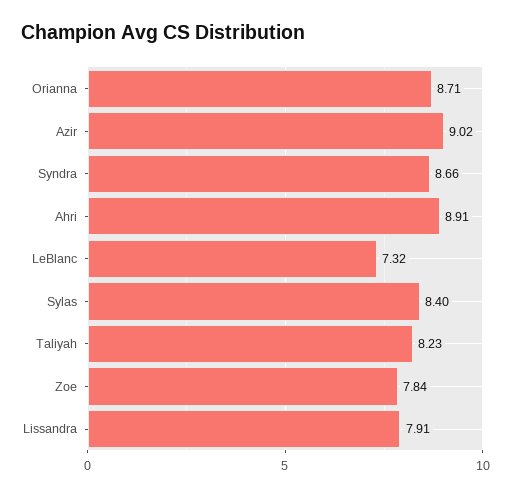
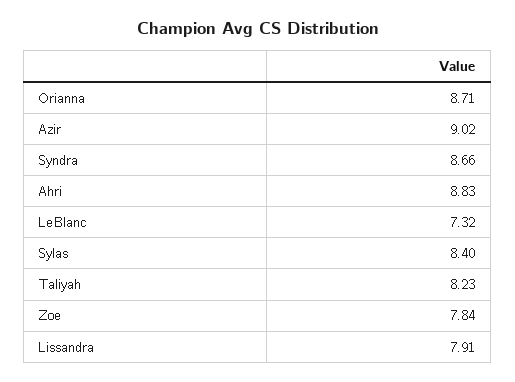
Ahri: 8.91 -> 8.83

